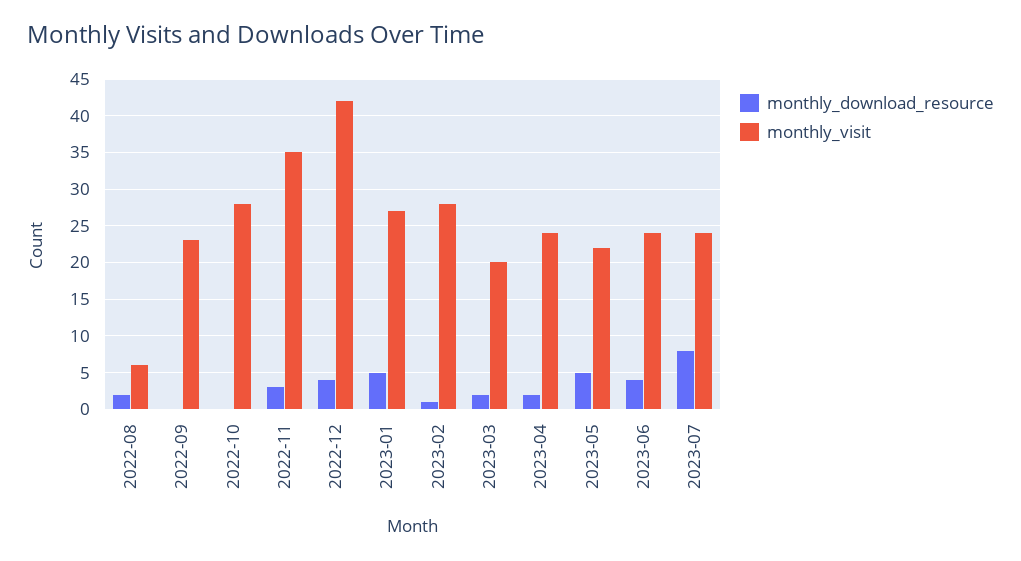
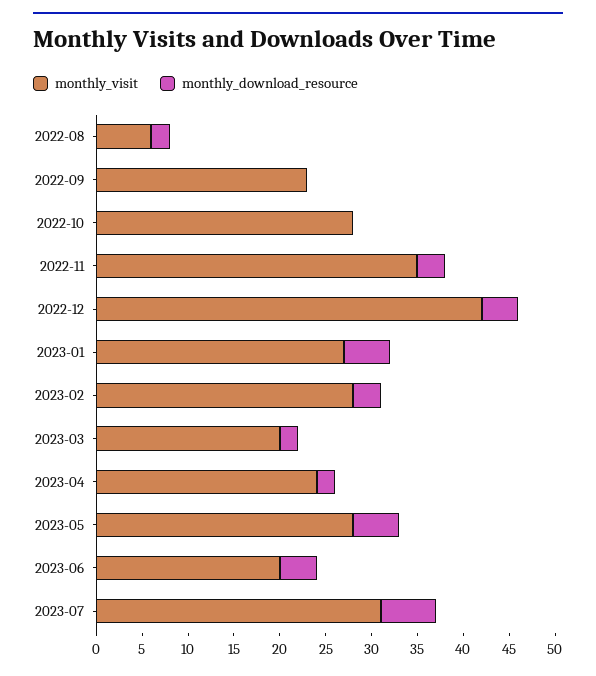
monthly_download_resource, 2023-02: 1 -> 3
monthly_visit, 2023-05: 22 -> 28
monthly_visit, 2023-06: 24 -> 20
monthly_download_resource, 2023-07: 8 -> 6
monthly_visit, 2023-07: 24 -> 31

